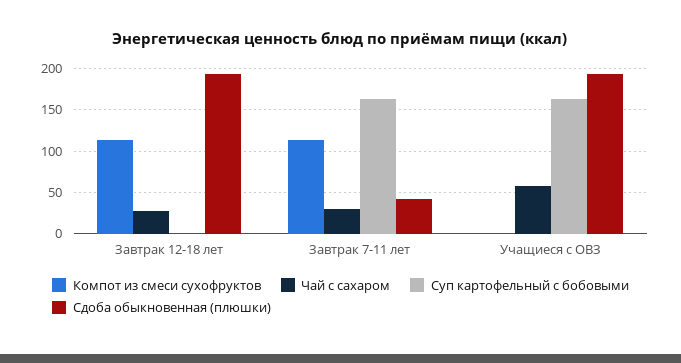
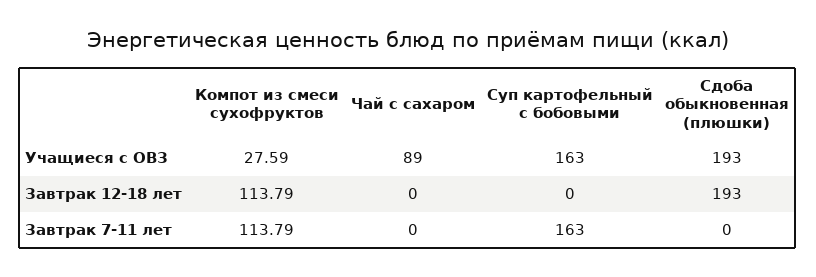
Чай с сахаром, Завтрак 12-18 лет: 30 -> 0
Чай с сахаром, Завтрак 7-11 лет: 30 -> 0
Сдоба обыкновенная (плюшки), Завтрак 7-11 лет: 40 -> 0
Компот из смеси сухофруктов, Учащиеся с ОВЗ: 0 -> 27.59
Чай с сахаром, Учащиеся с ОВЗ: 60 -> 89

